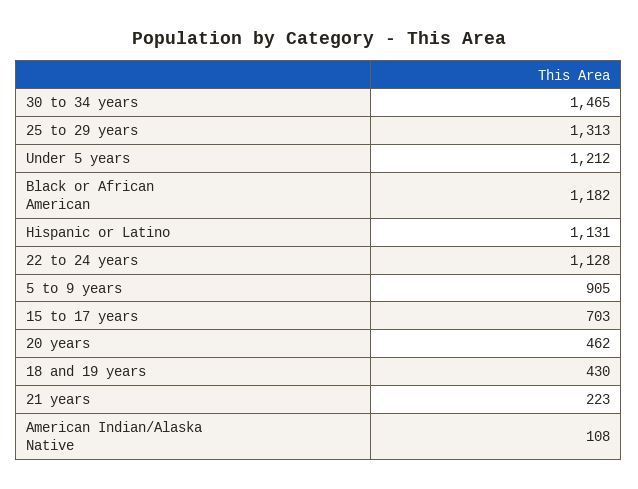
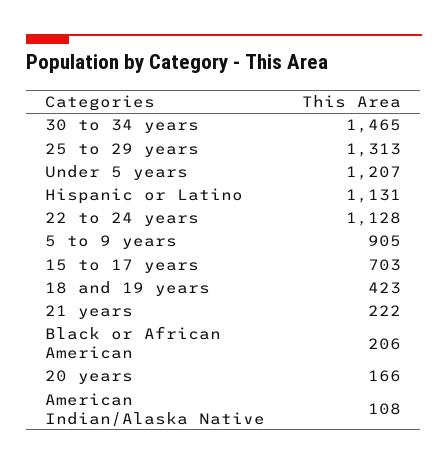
Under 5 years: 1212 -> 1207
Black or African American: 1182 -> 206
20 years: 462 -> 166
18 and 19 years: 430 -> 423
21 years: 223 -> 222

